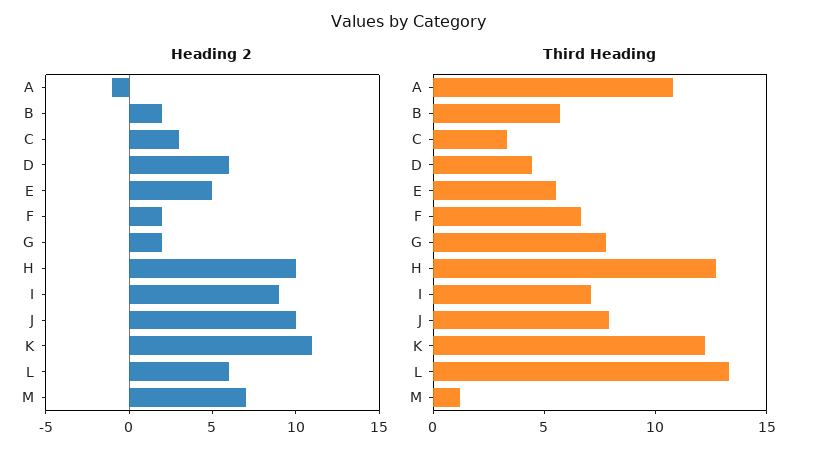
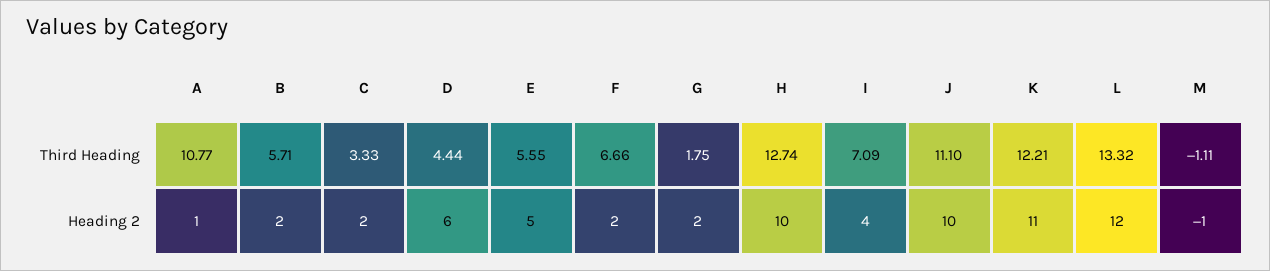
Heading 2, A: -1 -> 1
Heading 2, C: 3 -> 2
Heading 2, I: 9 -> 4
Heading 2, L: 6 -> 12
Heading 2, M: 7 -> -1
Third Heading, G: 8 -> 1.75
Third Heading, J: 8 -> 11.1
Third Heading, M: 1 -> -1.11

